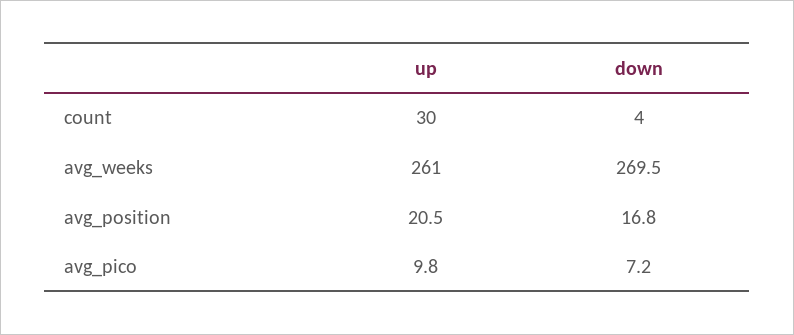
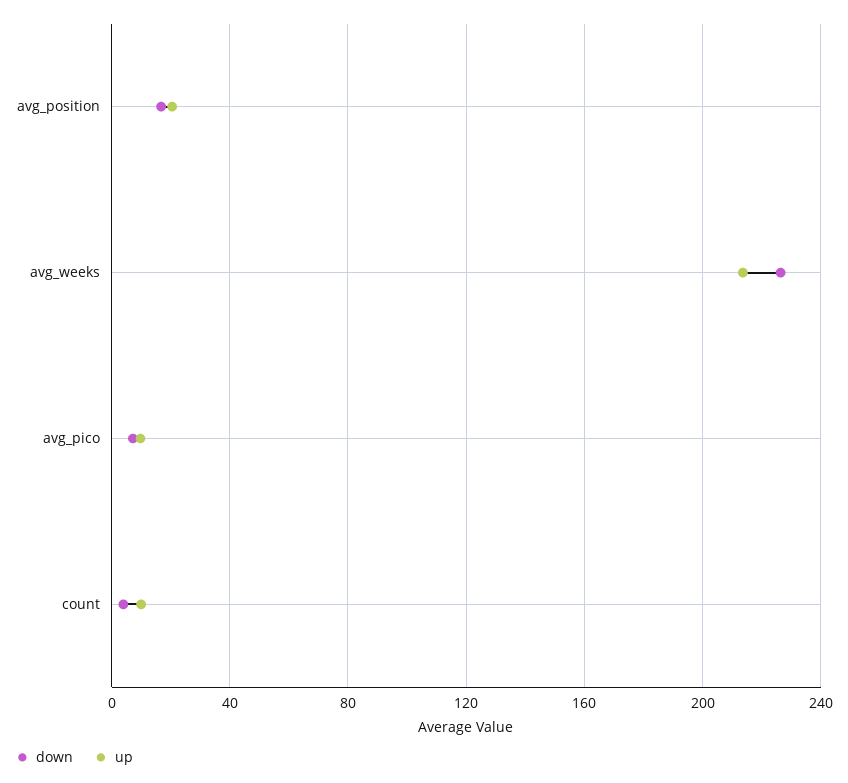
up, count: 30 -> 10
up, avg_weeks: 261 -> 215
down, avg_weeks: 269.5 -> 225

